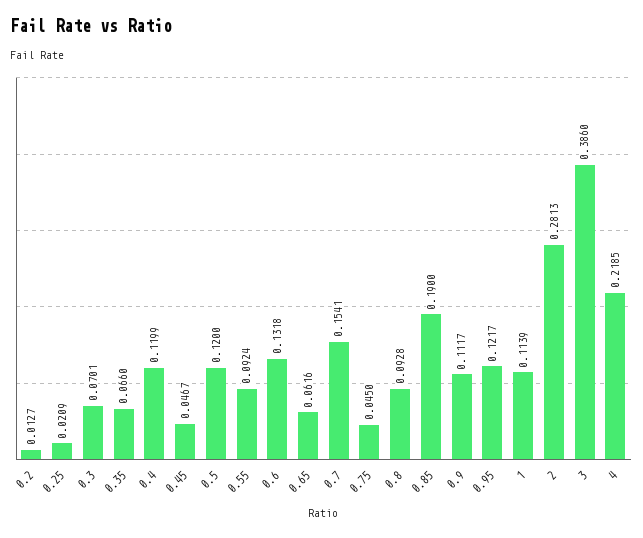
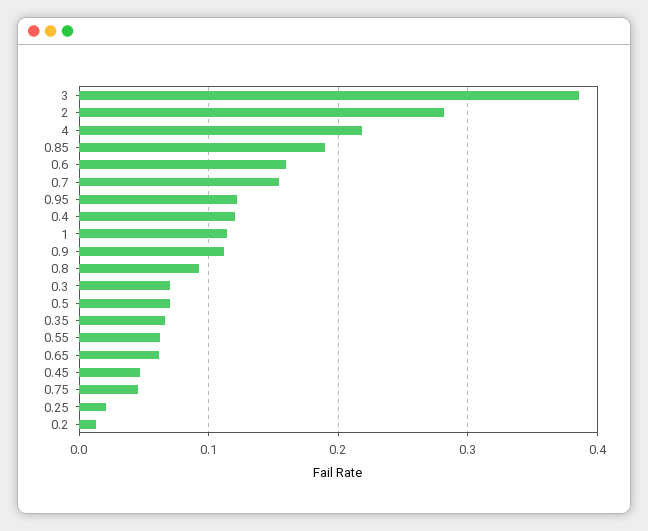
0.5: 0.12 -> 0.07
0.55: 0.0924 -> 0.06
0.6: 0.1318 -> 0.16

